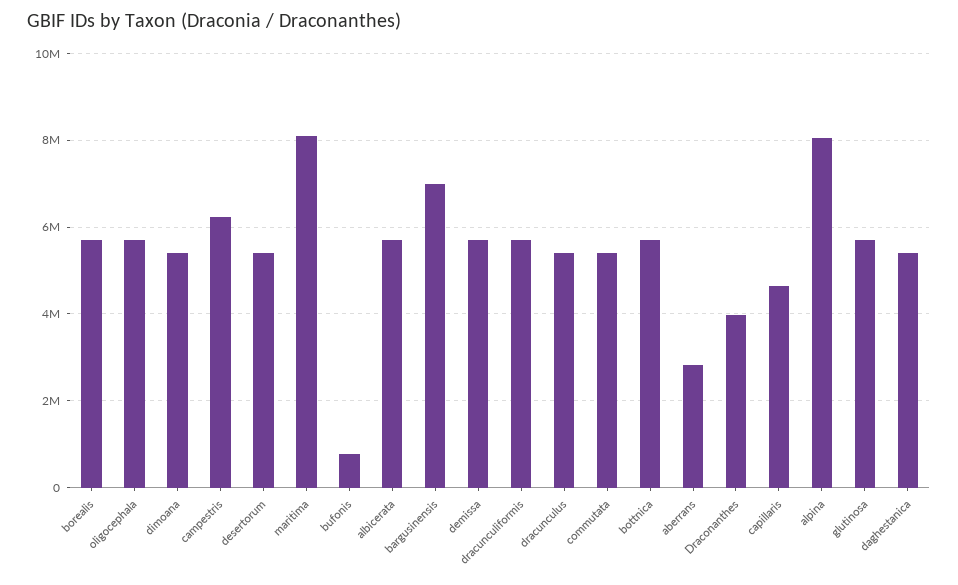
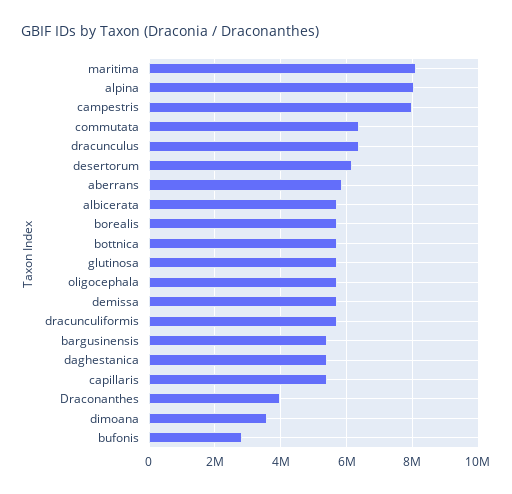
dimoana: 5400000 -> 3600000
campestris: 6200000 -> 8000000
desertorum: 5400000 -> 6200000
bufonis: 800000 -> 2800000
bargusinensis: 7000000 -> 5400000
dracunculus: 5400000 -> 6400000
commutata: 5400000 -> 6400000
aberrans: 2800000 -> 5800000
capillaris: 4600000 -> 5400000

